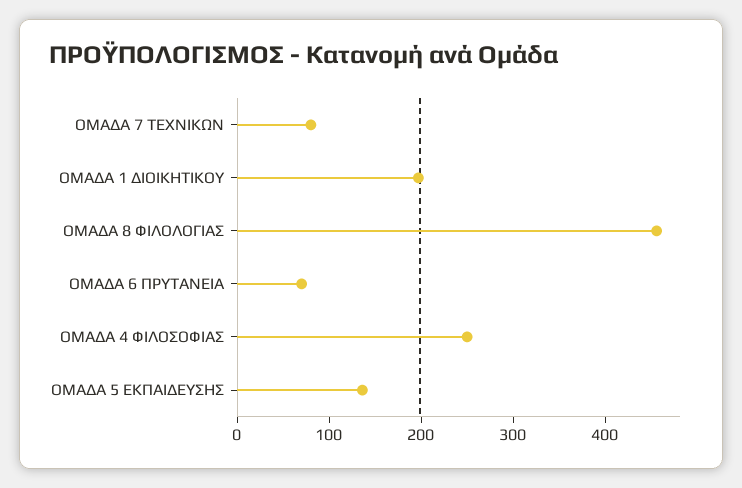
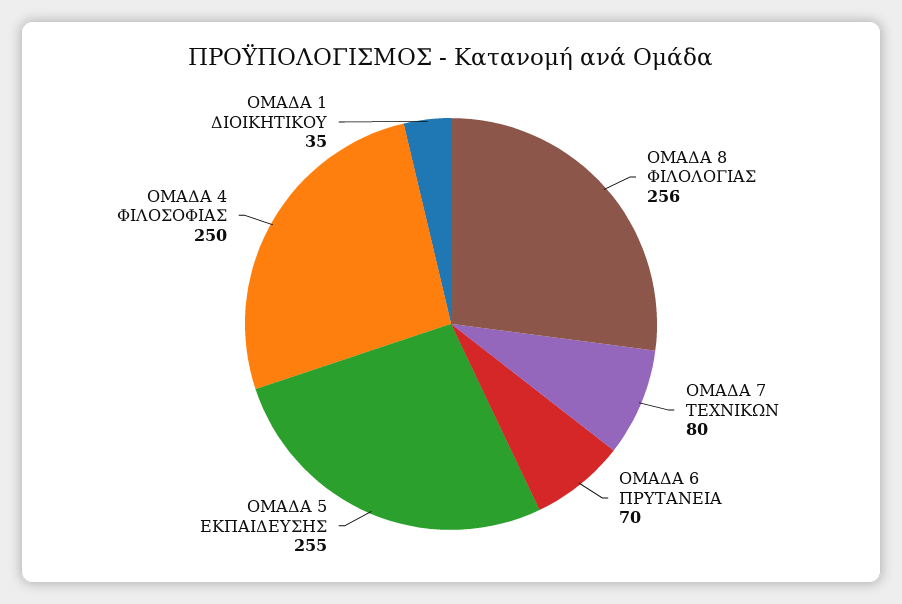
ΟΜΑΔΑ 1 ΔΙΟΙΚΗΤΙΚΟΥ: 200 -> 35
ΟΜΑΔΑ 8 ΦΙΛΟΛΟΓΙΑΣ: 460 -> 256
ΟΜΑΔΑ 5 ΕΚΠΑΙΔΕΥΣΗΣ: 140 -> 255

